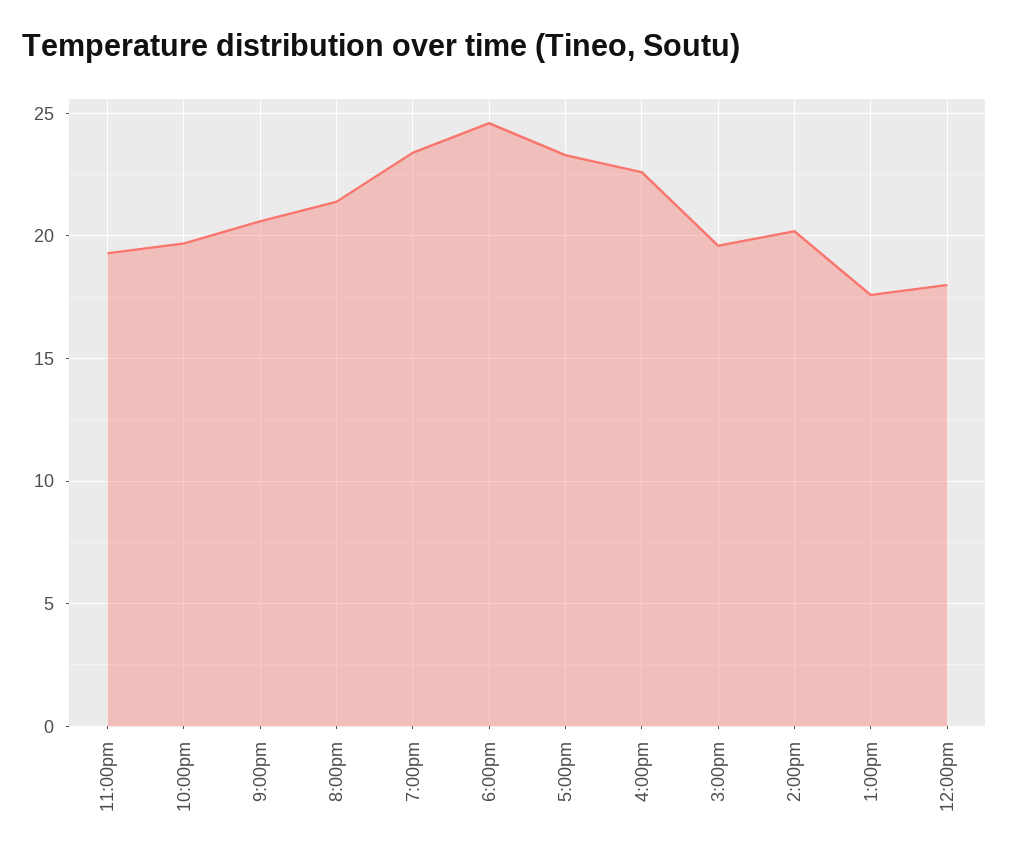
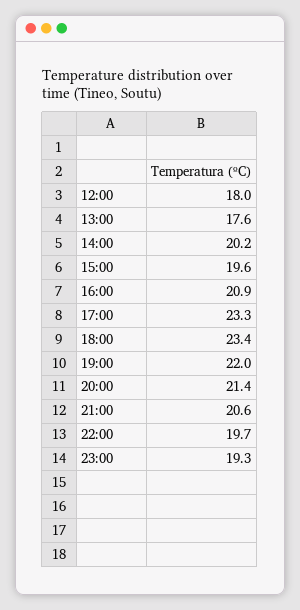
7:00pm: 23.5 -> 22
6:00pm: 24.5 -> 23.4
4:00pm: 22.5 -> 20.9

